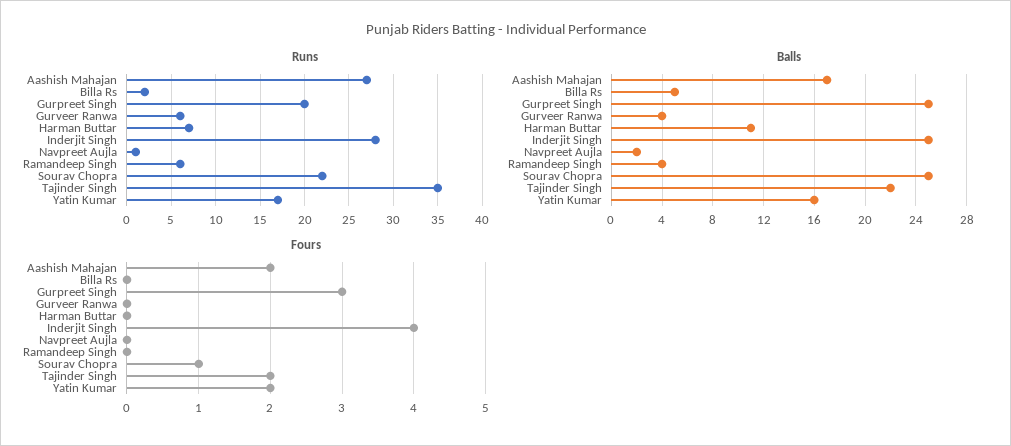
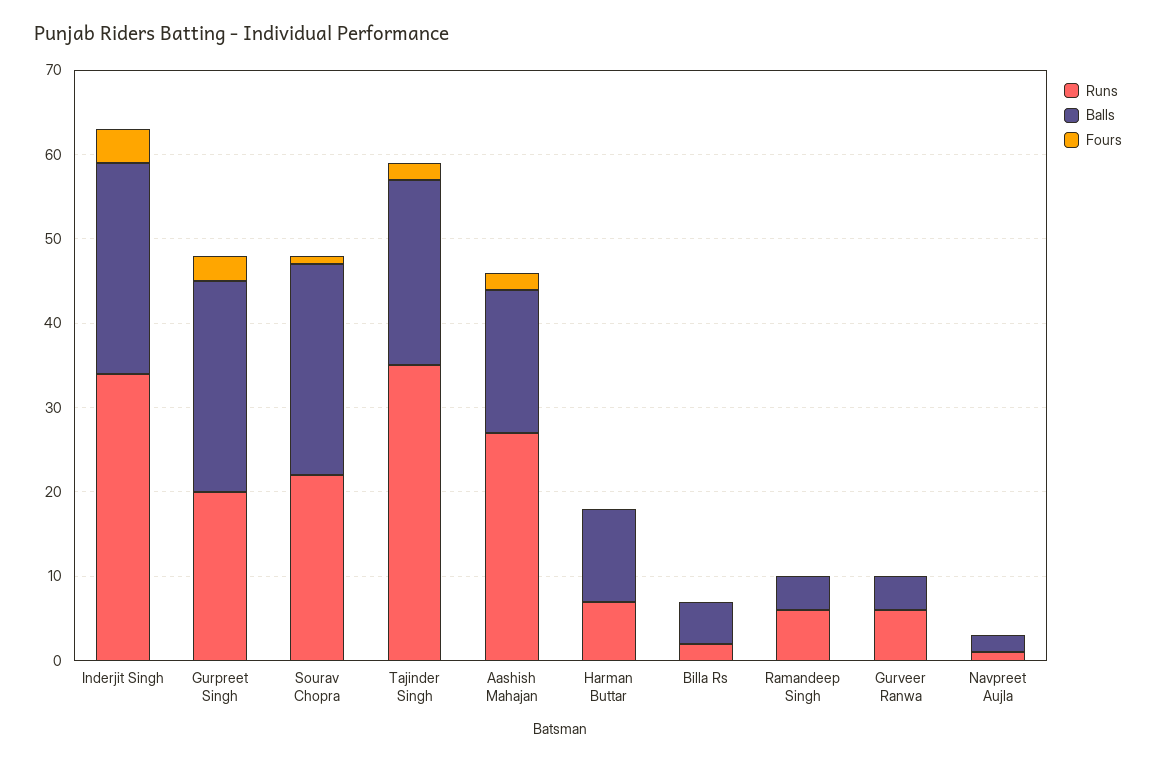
Runs, Inderjit Singh: 28 -> 34
Runs, Yatin Kumar: 17 -> none
Balls, Yatin Kumar: 16 -> none
Fours, Yatin Kumar: 2 -> none

